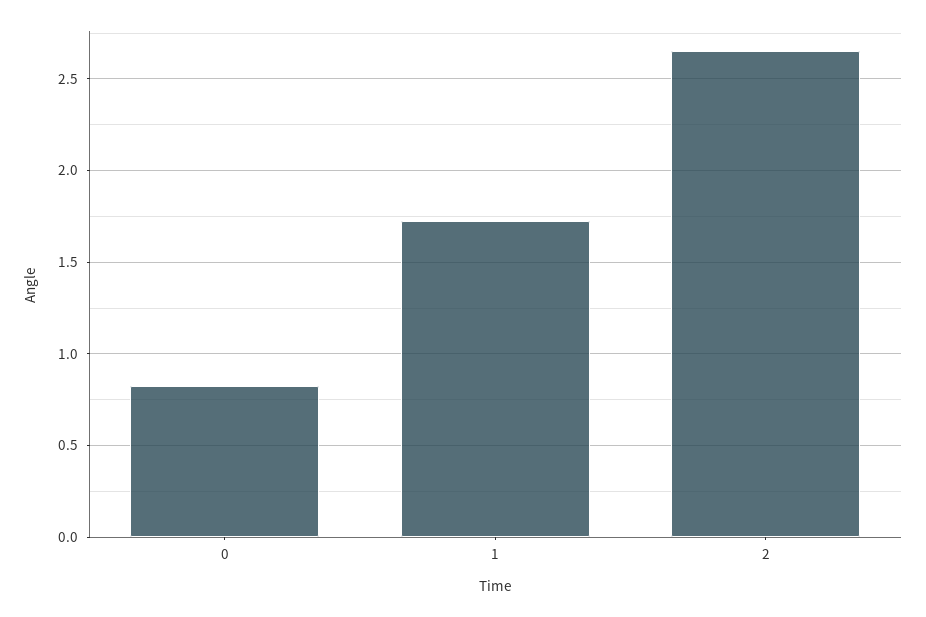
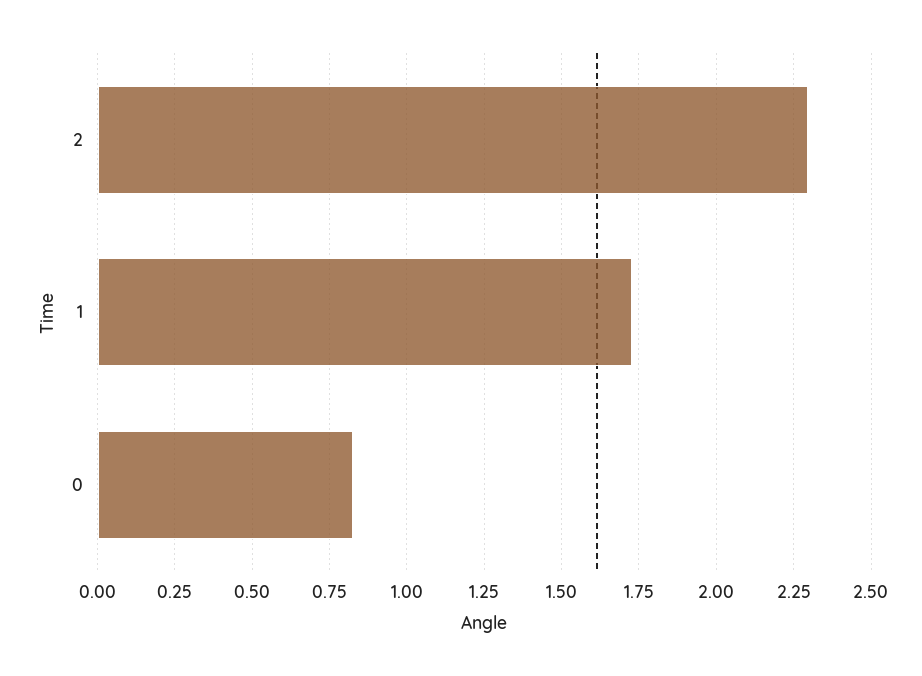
2: 2.65 -> 2.3

